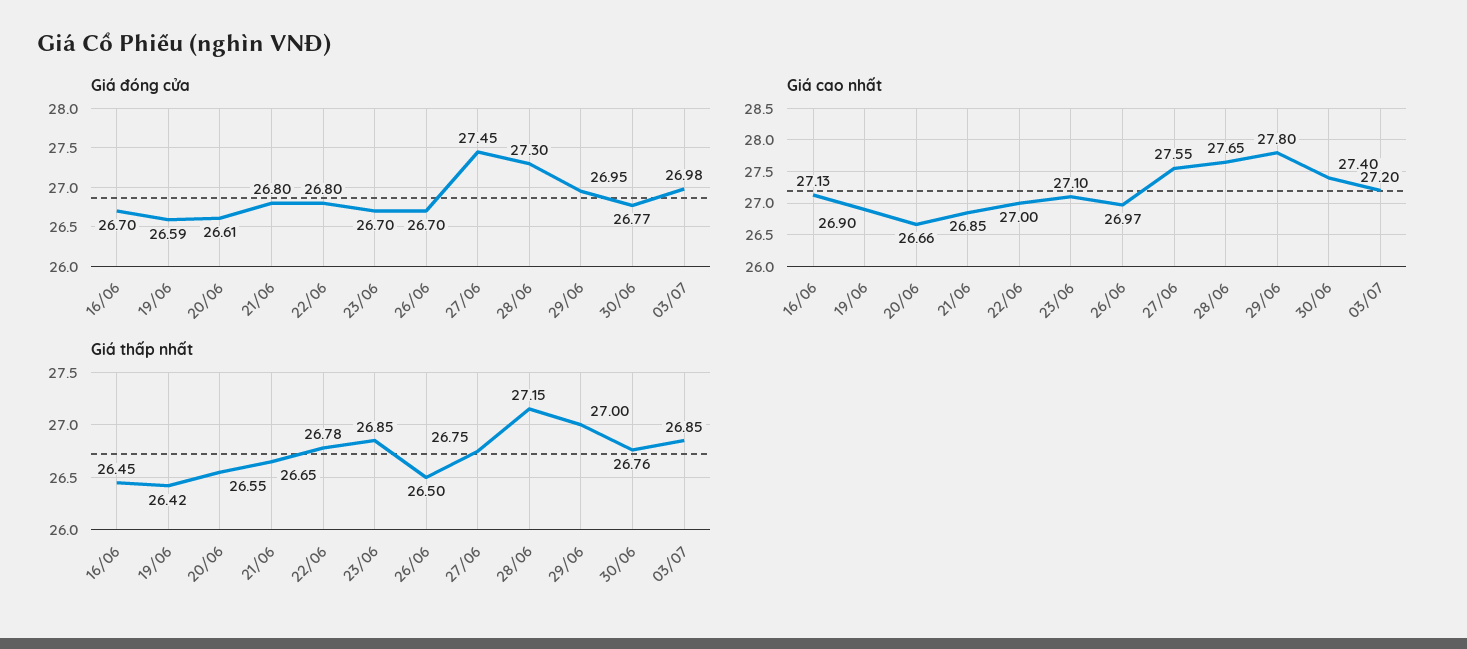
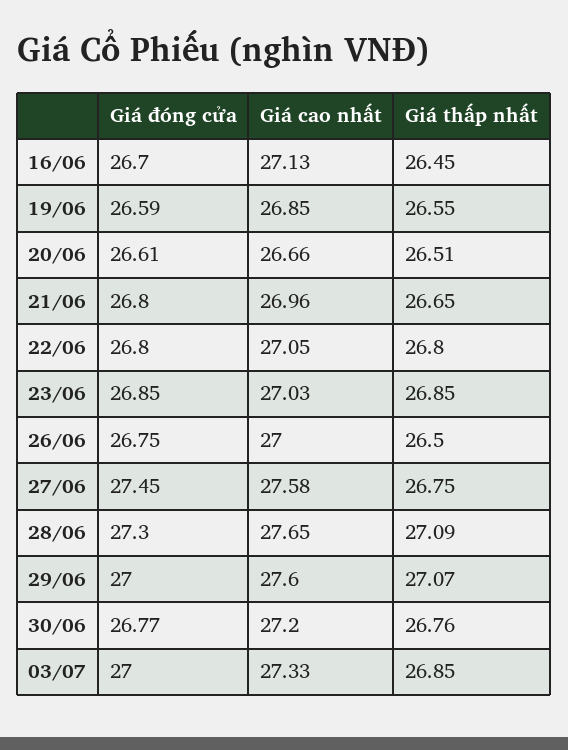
Giá đóng cửa, 23/06: 26.7 -> 26.85
Giá đóng cửa, 26/06: 26.7 -> 26.75
Giá đóng cửa, 29/06: 26.95 -> 27
Giá đóng cửa, 03/07: 26.98 -> 27
Giá cao nhất, 19/06: 26.9 -> 26.85
Giá cao nhất, 21/06: 26.85 -> 26.96
Giá cao nhất, 22/06: 27 -> 27.05
Giá cao nhất, 23/06: 27.1 -> 27.03
Giá cao nhất, 26/06: 26.97 -> 27
Giá cao nhất, 27/06: 27.55 -> 27.58
Giá cao nhất, 29/06: 27.8 -> 27.6
Giá cao nhất, 30/06: 27.4 -> 27.2
Giá cao nhất, 03/07: 27.2 -> 27.33
Giá thấp nhất, 19/06: 26.42 -> 26.55
Giá thấp nhất, 20/06: 26.55 -> 26.51
Giá thấp nhất, 22/06: 26.78 -> 26.8
Giá thấp nhất, 28/06: 27.15 -> 27.09
Giá thấp nhất, 29/06: 27 -> 27.07

